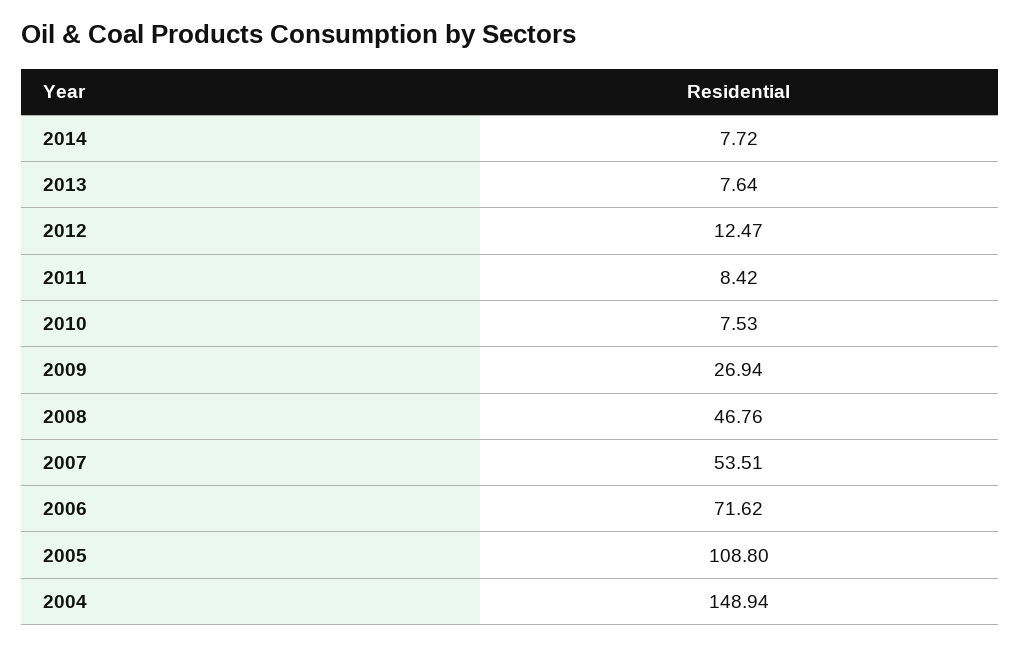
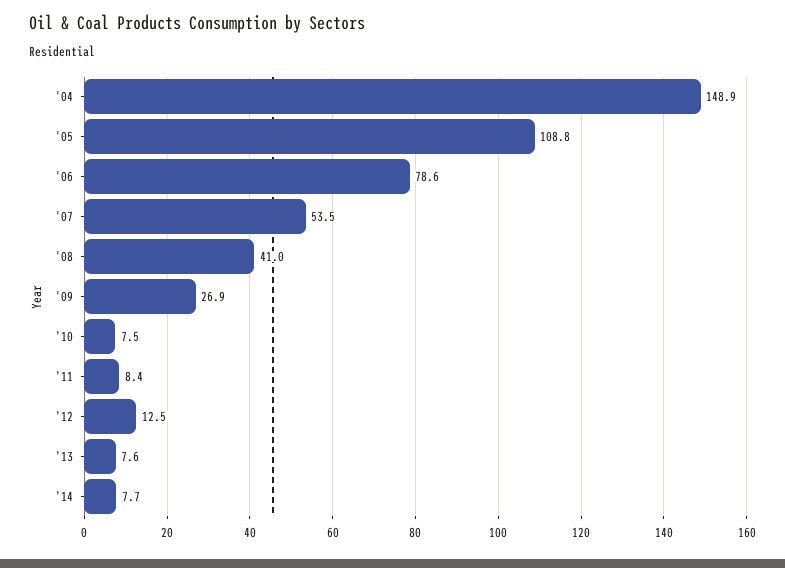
2008: 46.76 -> 41
2006: 71.62 -> 78.6

